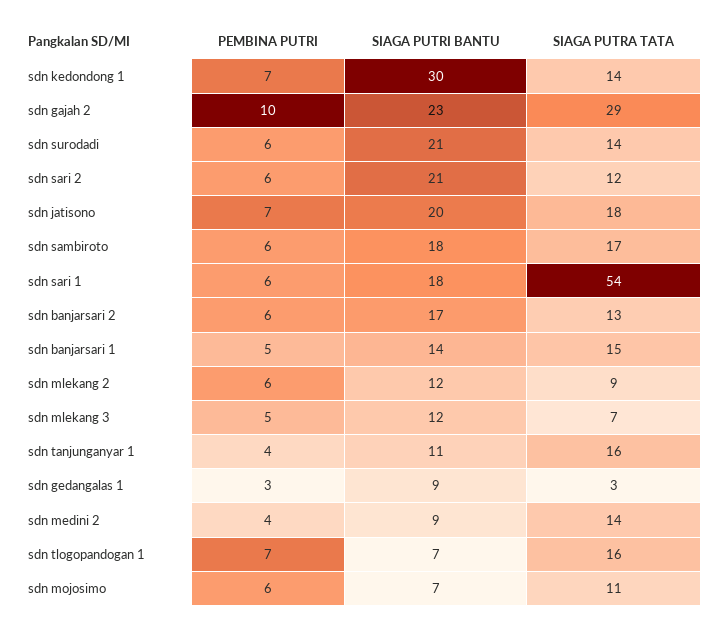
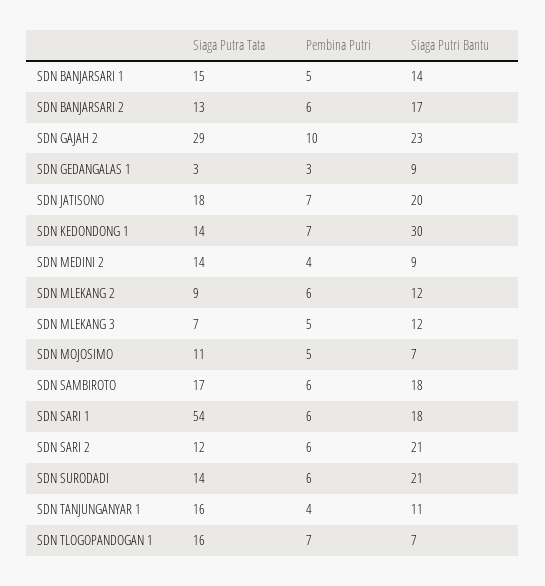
PEMBINA PUTRI, sdn mojosimo: 6 -> 5

